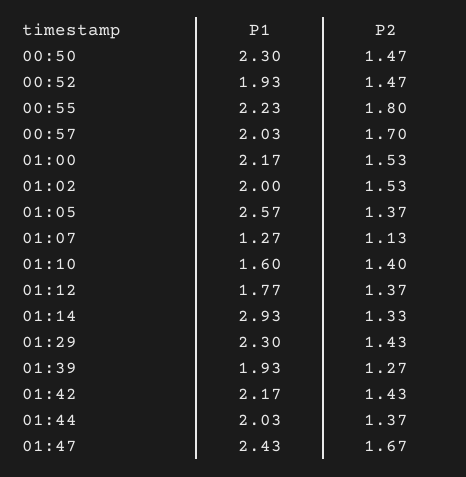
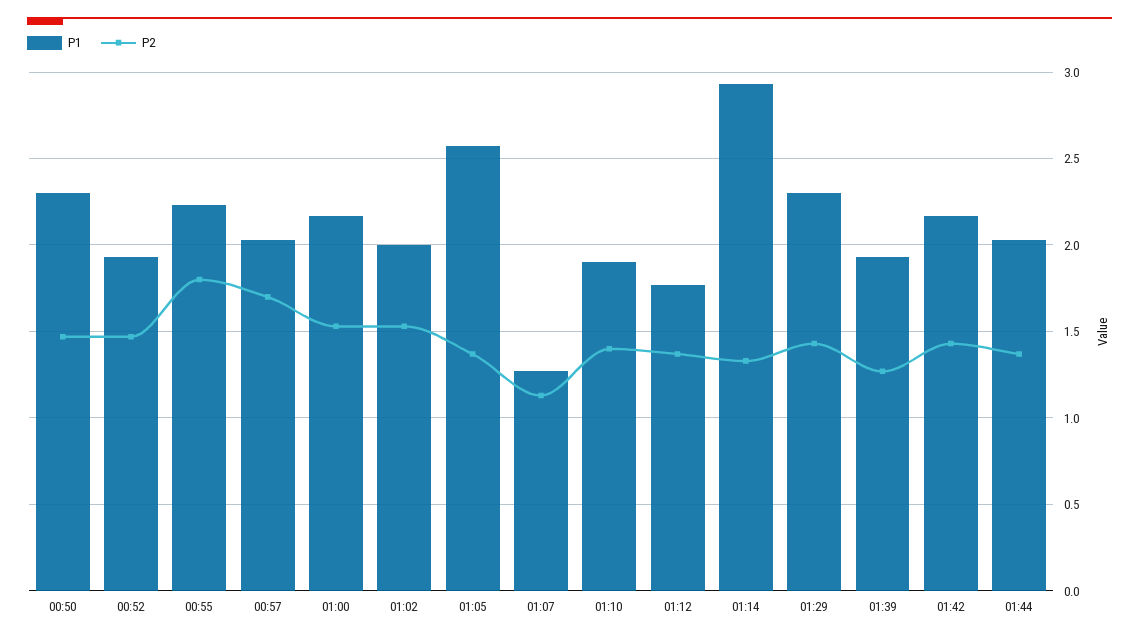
P1, 01:10: 1.6 -> 1.9
P1, 01:47: 2.43 -> none
P2, 01:47: 1.67 -> none

